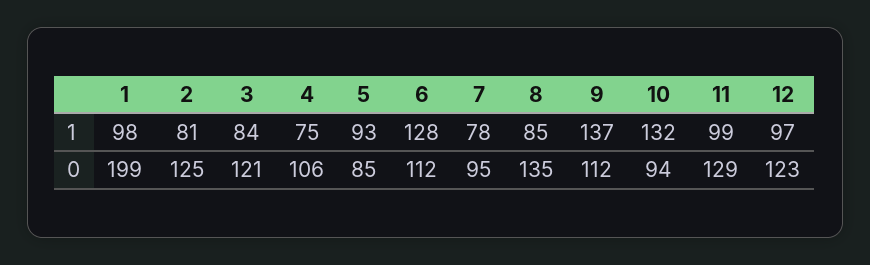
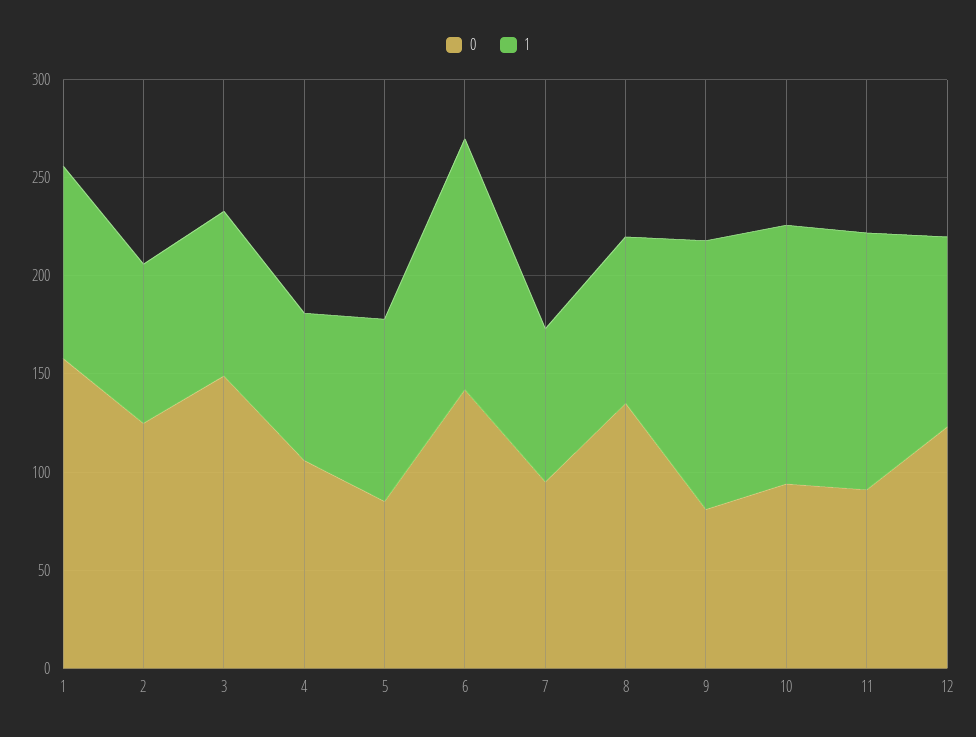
1, 11: 99 -> 130
0, 1: 199 -> 160
0, 3: 121 -> 150
0, 6: 112 -> 140
0, 9: 112 -> 80
0, 11: 129 -> 90

